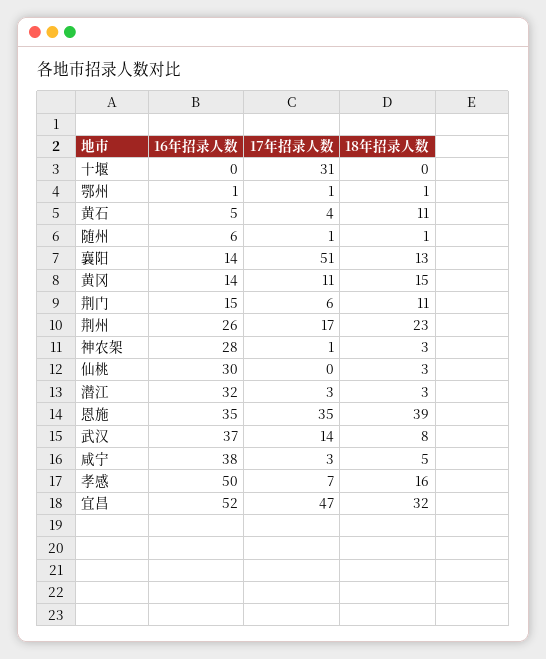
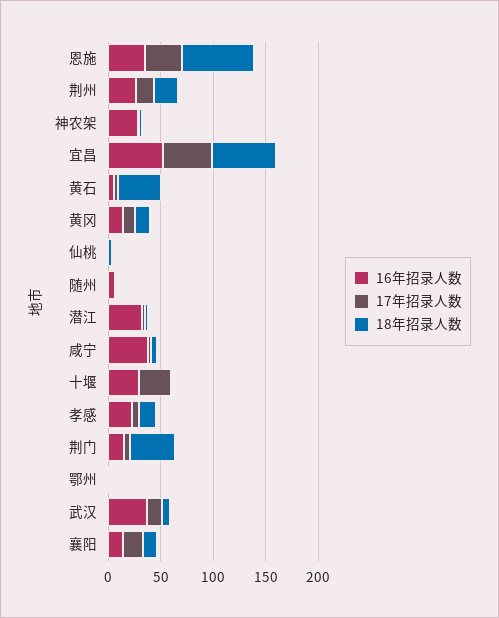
16年招录人数, 十堰: 0 -> 30
18年招录人数, 黄石: 11 -> 40
17年招录人数, 襄阳: 51 -> 20
18年招录人数, 荆门: 11 -> 40
16年招录人数, 仙桃: 30 -> 0
18年招录人数, 恩施: 39 -> 70
16年招录人数, 孝感: 50 -> 20
18年招录人数, 宜昌: 32 -> 60

